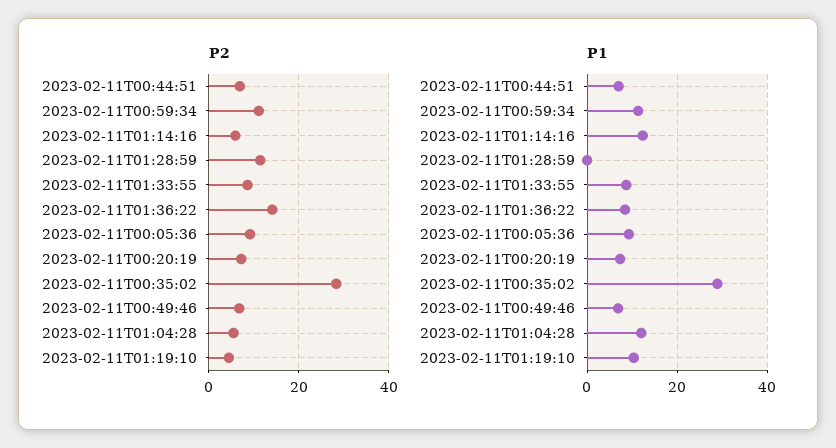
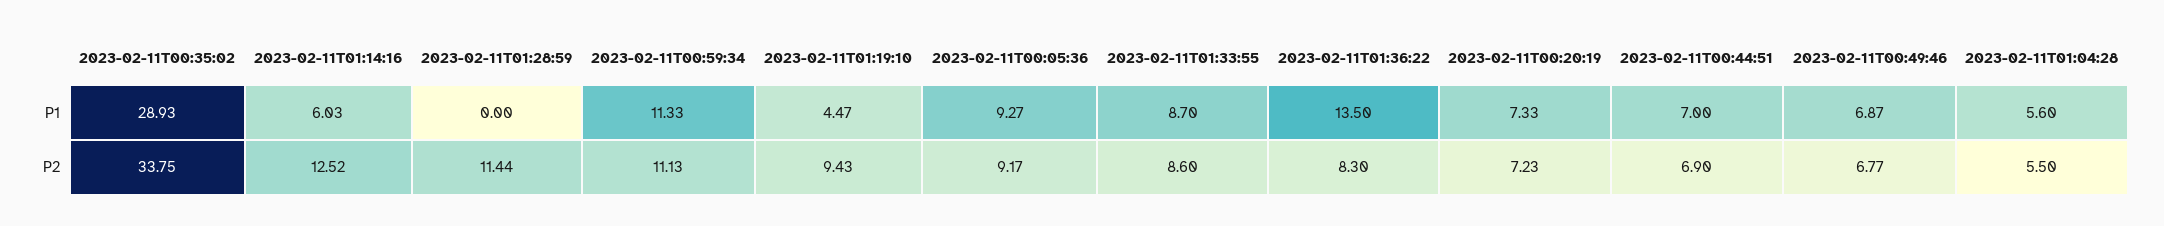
P2, 2023-02-11T01:14:16: 6 -> 12.52
P2, 2023-02-11T01:36:22: 14 -> 8.3
P2, 2023-02-11T00:35:02: 28 -> 33.75
P2, 2023-02-11T01:19:10: 4 -> 9.43
P1, 2023-02-11T01:14:16: 12 -> 6.03
P1, 2023-02-11T01:36:22: 8 -> 13.5
P1, 2023-02-11T01:04:28: 12 -> 5.6
P1, 2023-02-11T01:19:10: 10 -> 4.47

